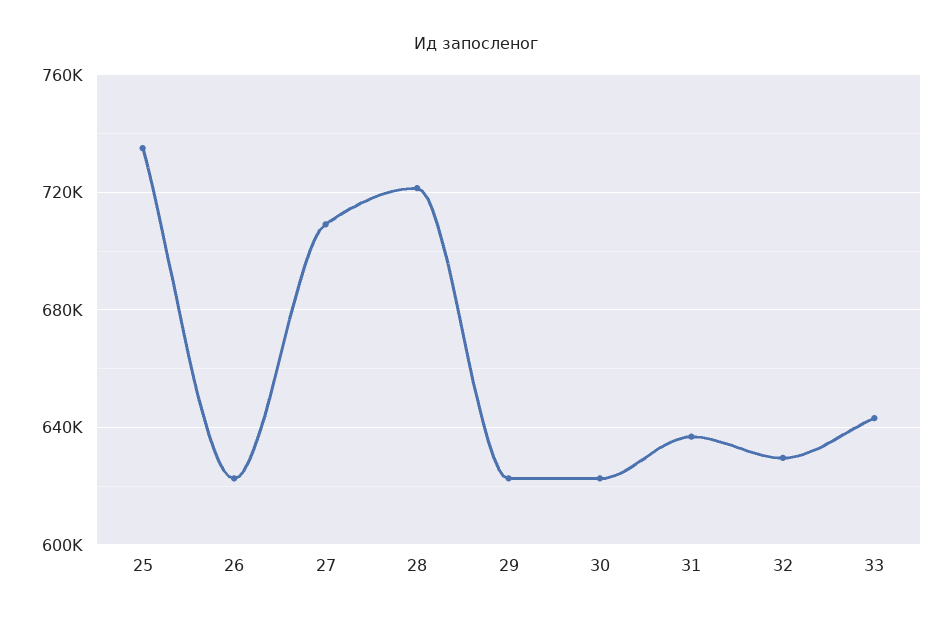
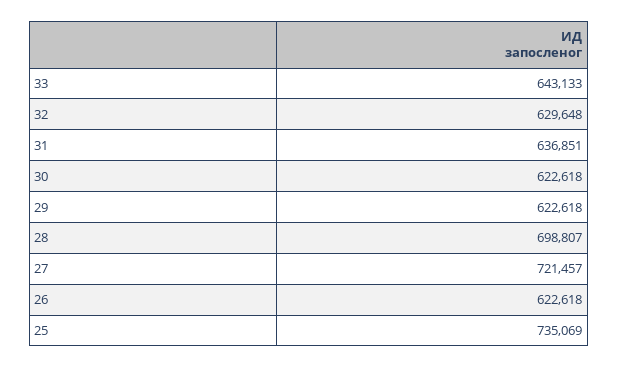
27: 710000 -> 721457
28: 720000 -> 698807

